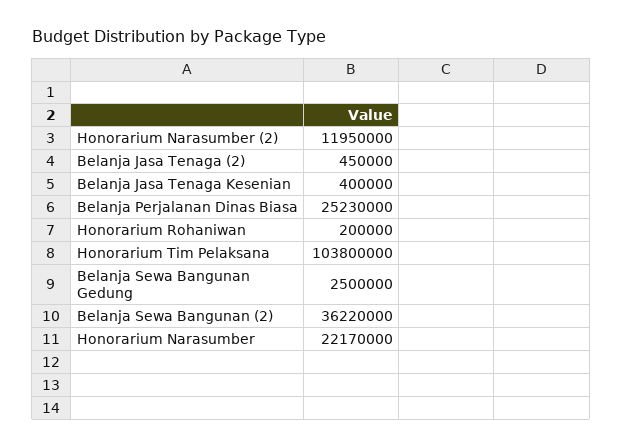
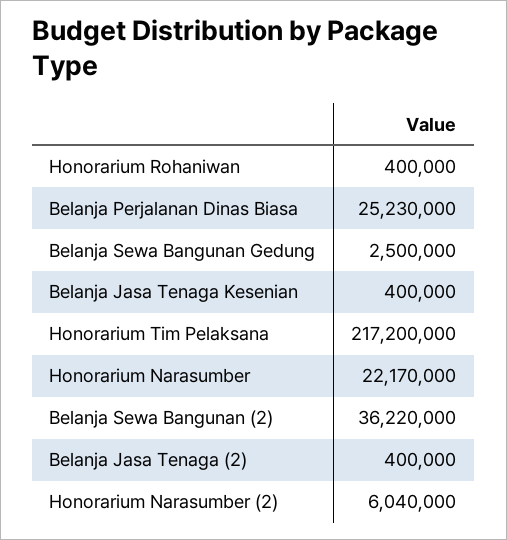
Honorarium Narasumber (2): 11950000 -> 6040000
Belanja Jasa Tenaga (2): 450000 -> 400000
Honorarium Rohaniwan: 200000 -> 400000
Honorarium Tim Pelaksana: 103800000 -> 217200000

